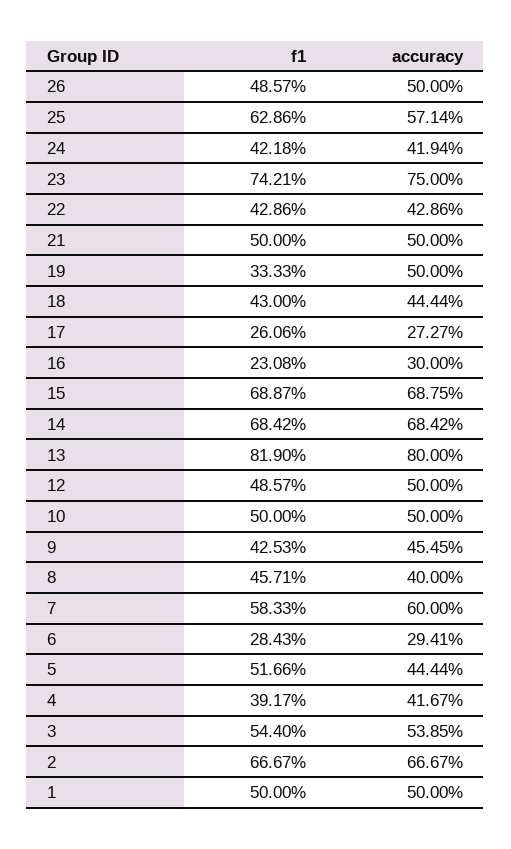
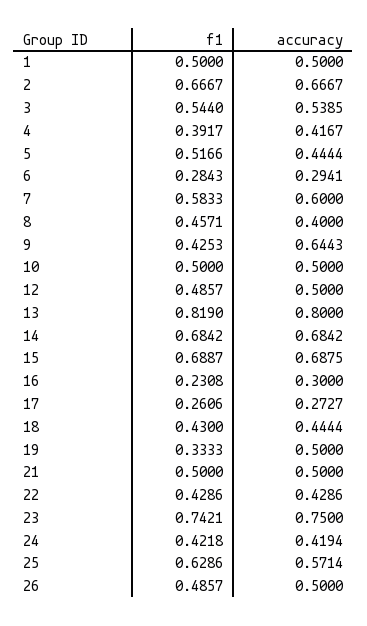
accuracy, 9: 0.4545 -> 0.6443

